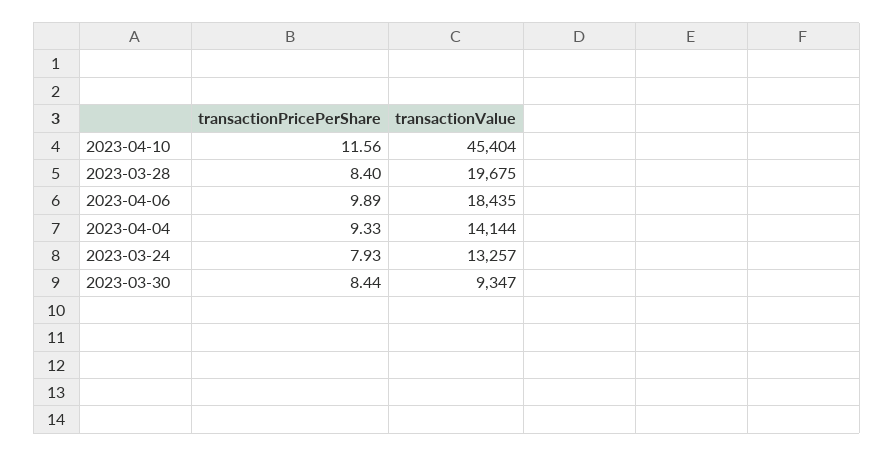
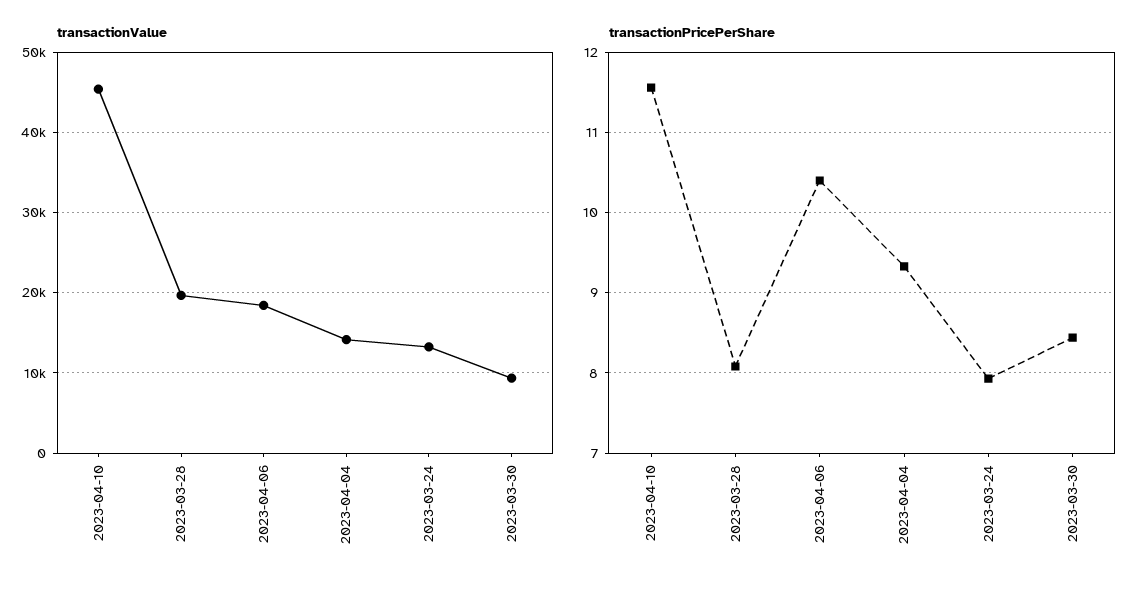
transactionPricePerShare, 2023-03-28: 8.4 -> 8.1
transactionPricePerShare, 2023-04-06: 9.89 -> 10.4

